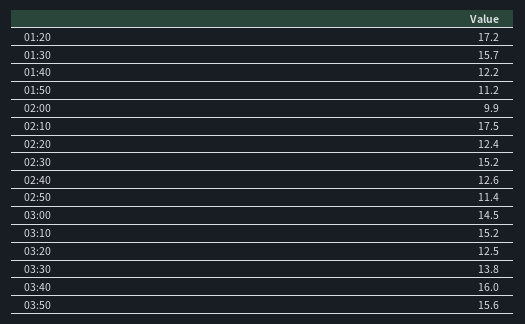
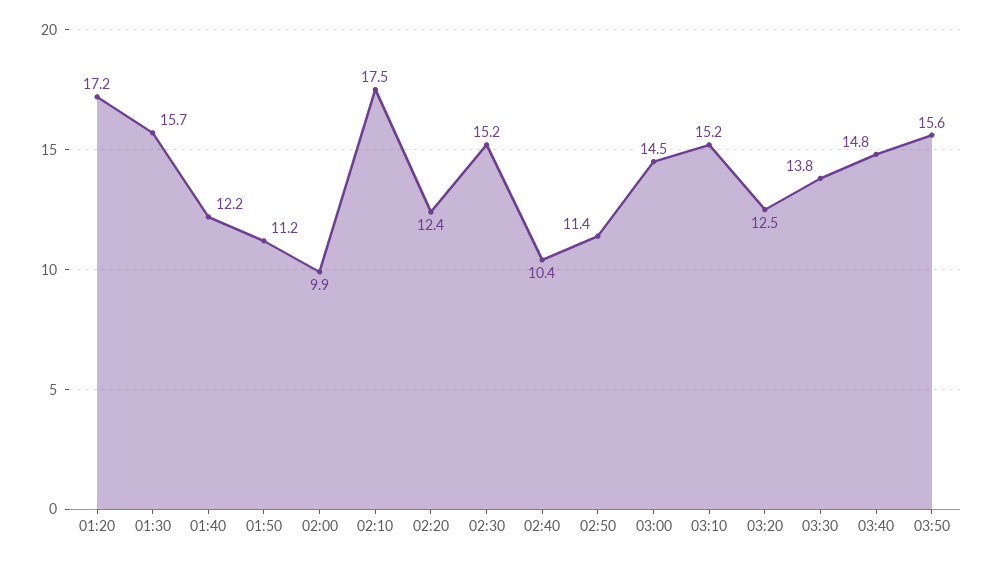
02:40: 12.6 -> 10.4
03:40: 16 -> 14.8

